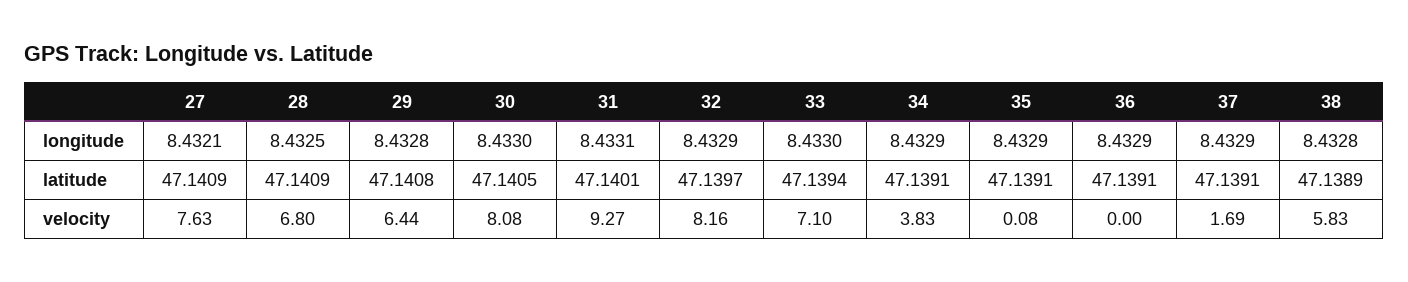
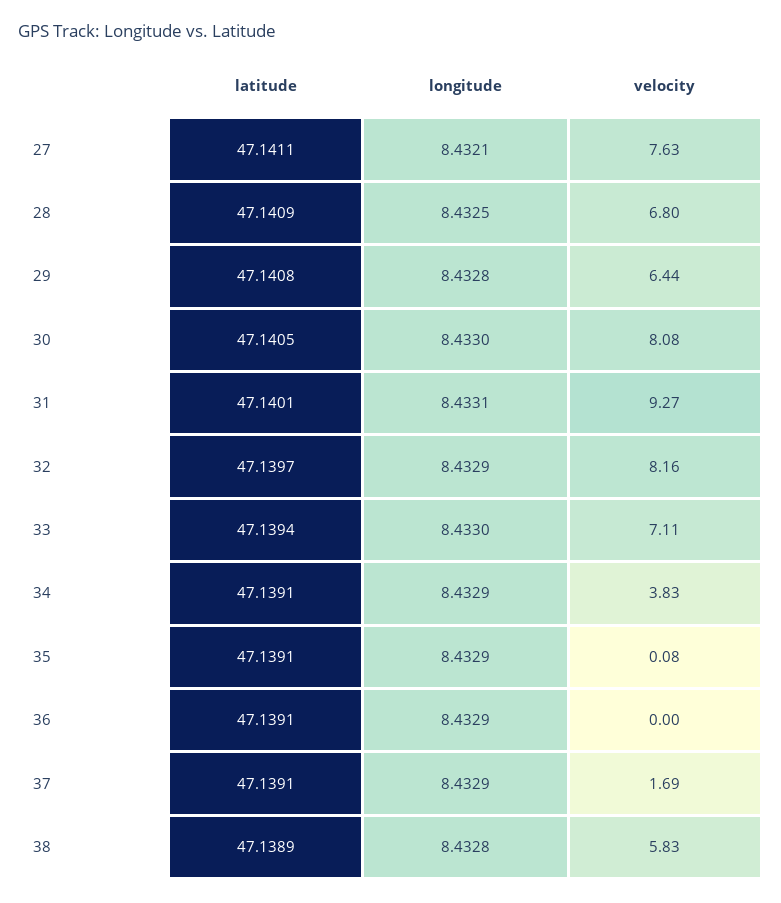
27, latitude: 47.1409 -> 47.1411
33, velocity: 7.1 -> 7.11

